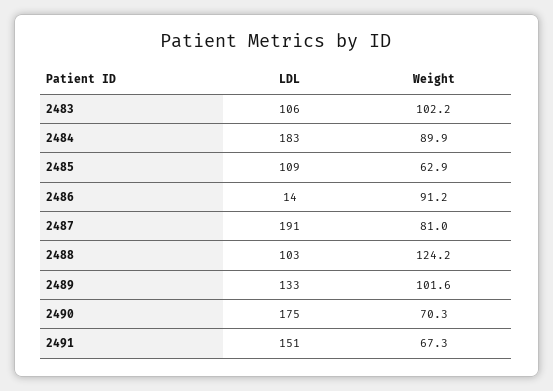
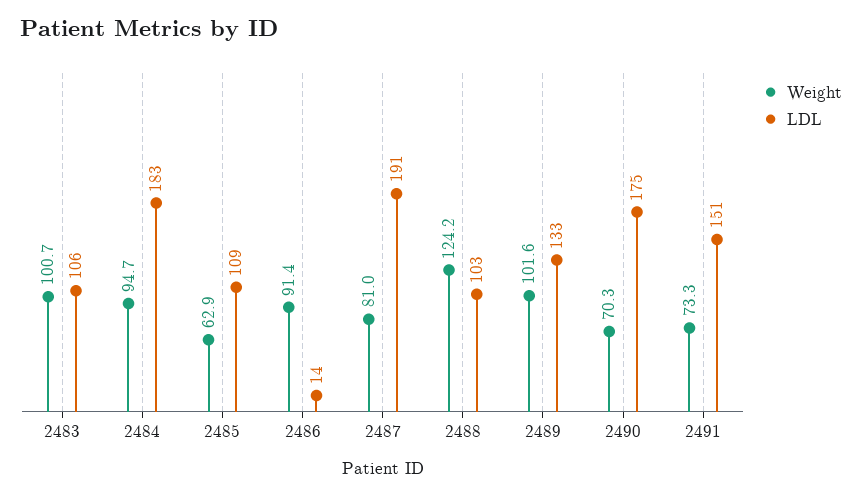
Weight, 2483: 102.2 -> 100.7
Weight, 2484: 89.9 -> 94.7
Weight, 2486: 91.2 -> 91.4
Weight, 2491: 67.3 -> 73.3

